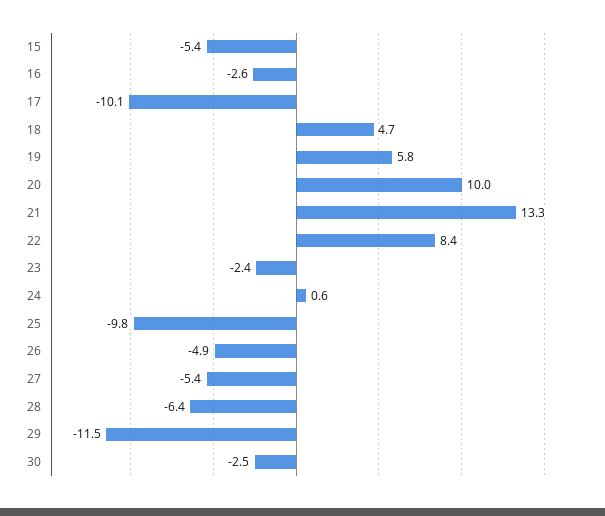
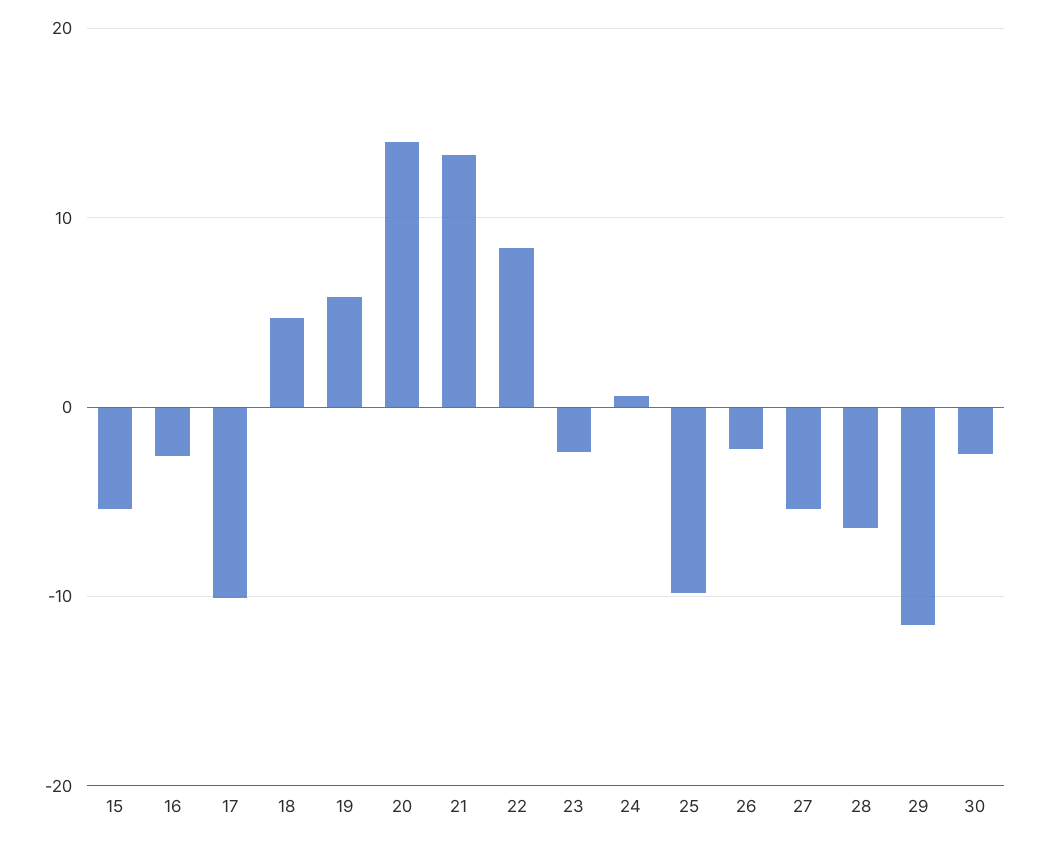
20: 10 -> 14
26: -4.9 -> -2

